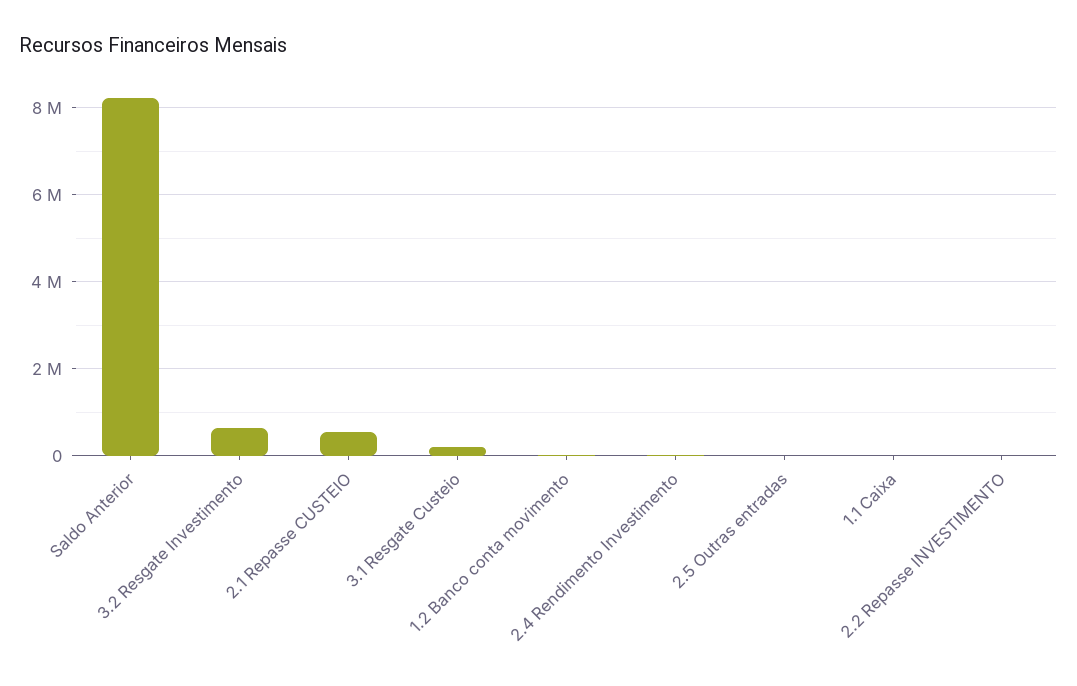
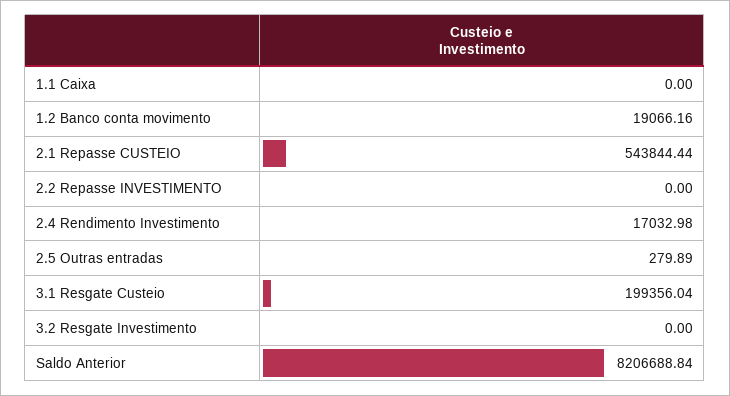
3.2 Resgate Investimento: 600000 -> 0

